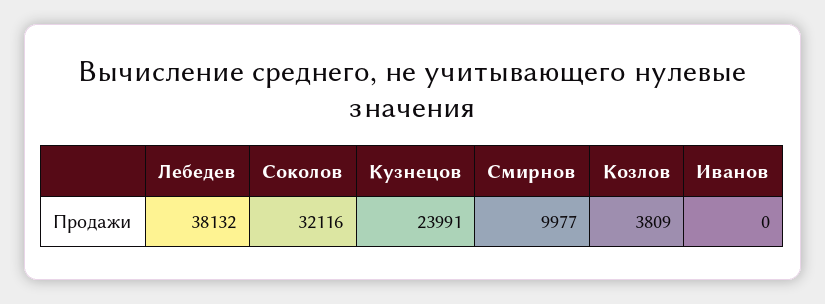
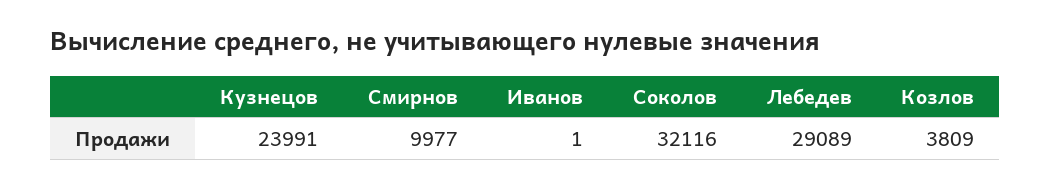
Лебедев: 38132 -> 29089
Иванов: 0 -> 1

